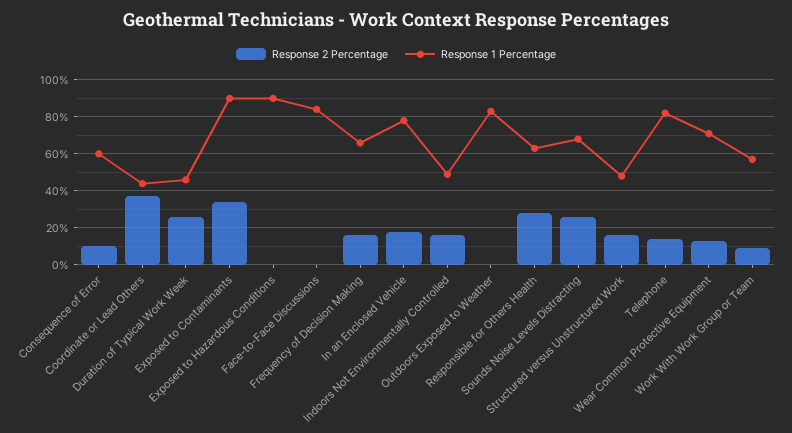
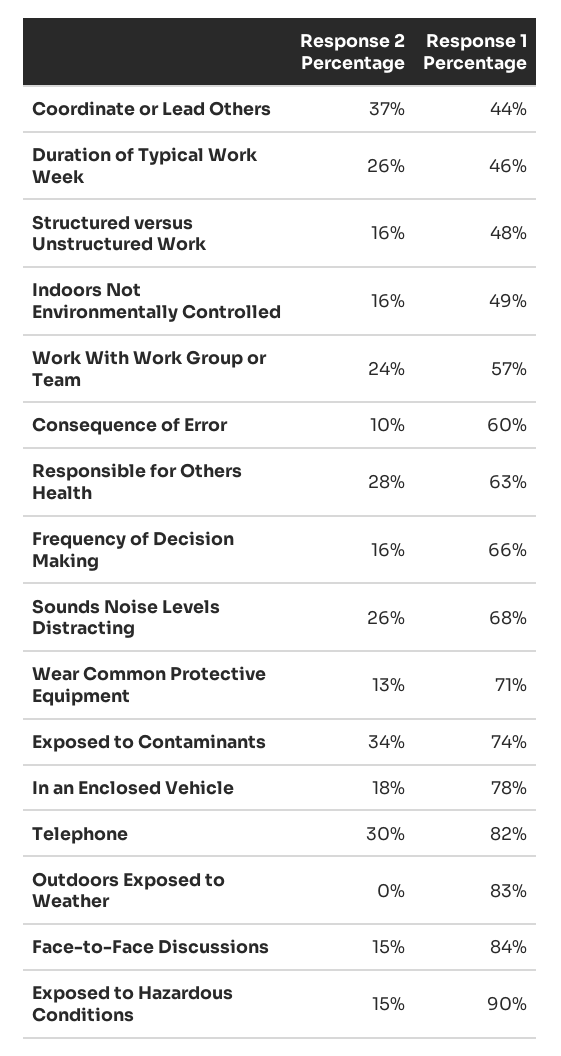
Response 1 Percentage, Exposed to Contaminants: 90 -> 74
Response 2 Percentage, Exposed to Hazardous Conditions: 0 -> 15
Response 2 Percentage, Face-to-Face Discussions: 0 -> 15
Response 2 Percentage, Telephone: 15 -> 30
Response 2 Percentage, Work With Work Group or Team: 10 -> 24

